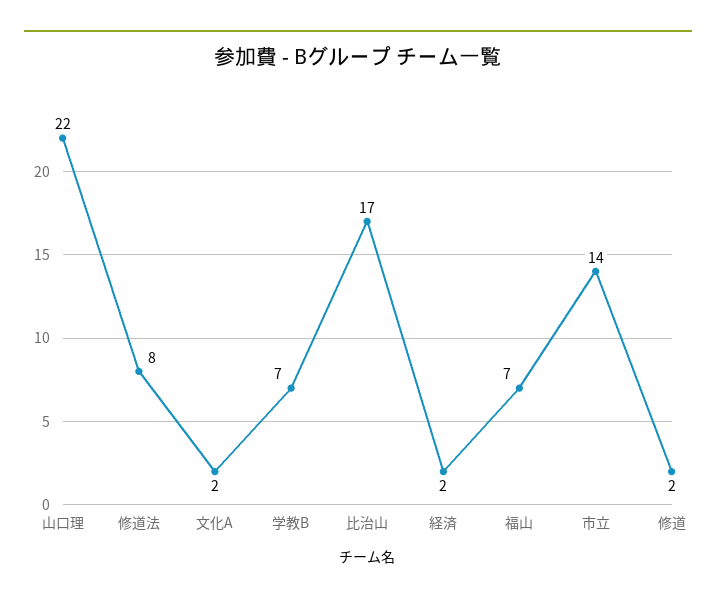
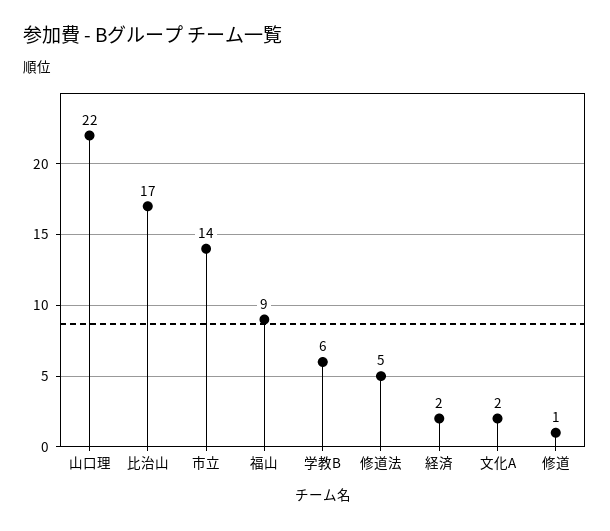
修道法: 8 -> 5
学教B: 7 -> 6
福山: 7 -> 9
修道: 2 -> 1

